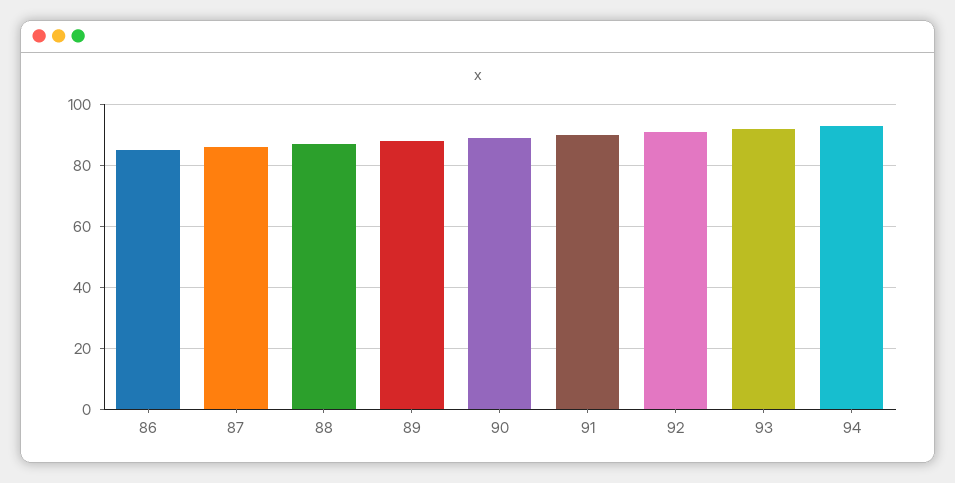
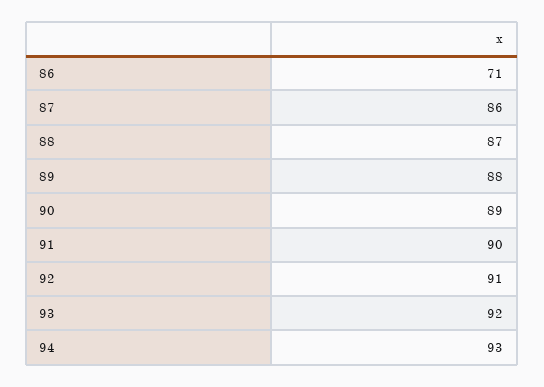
86: 85 -> 71

